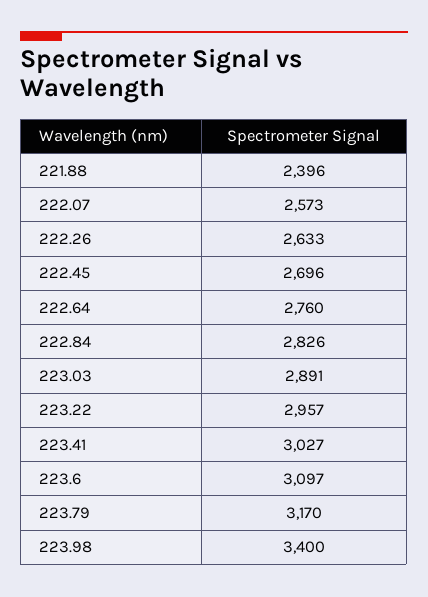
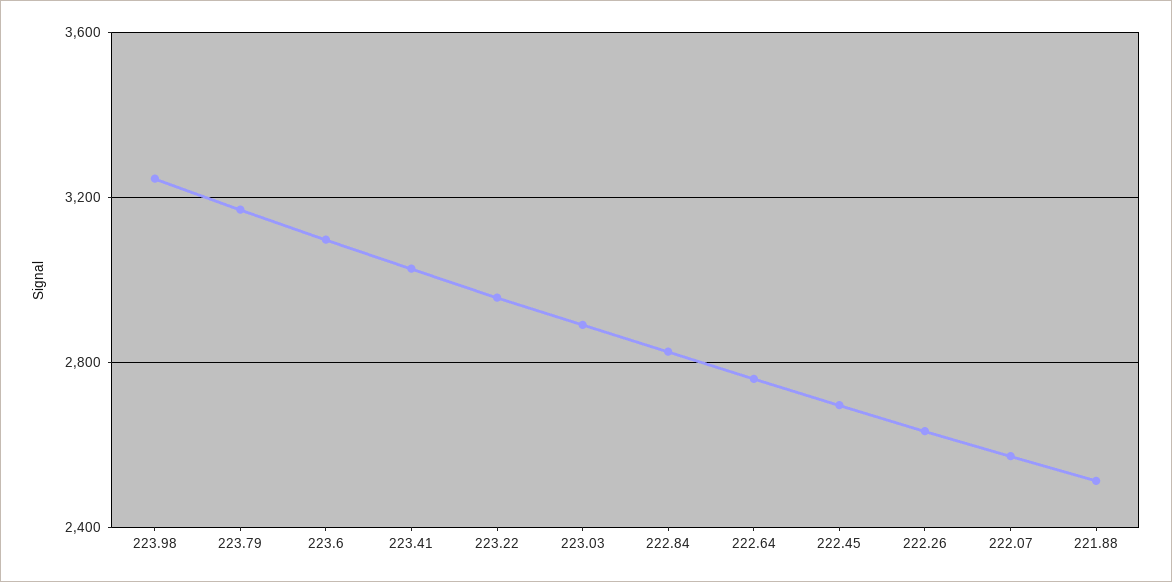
221.88: 2396 -> 2500
223.98: 3400 -> 3250

